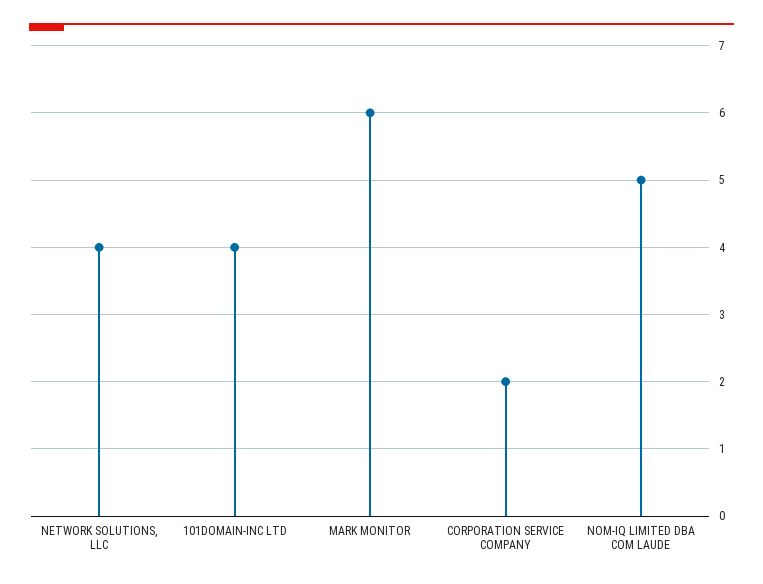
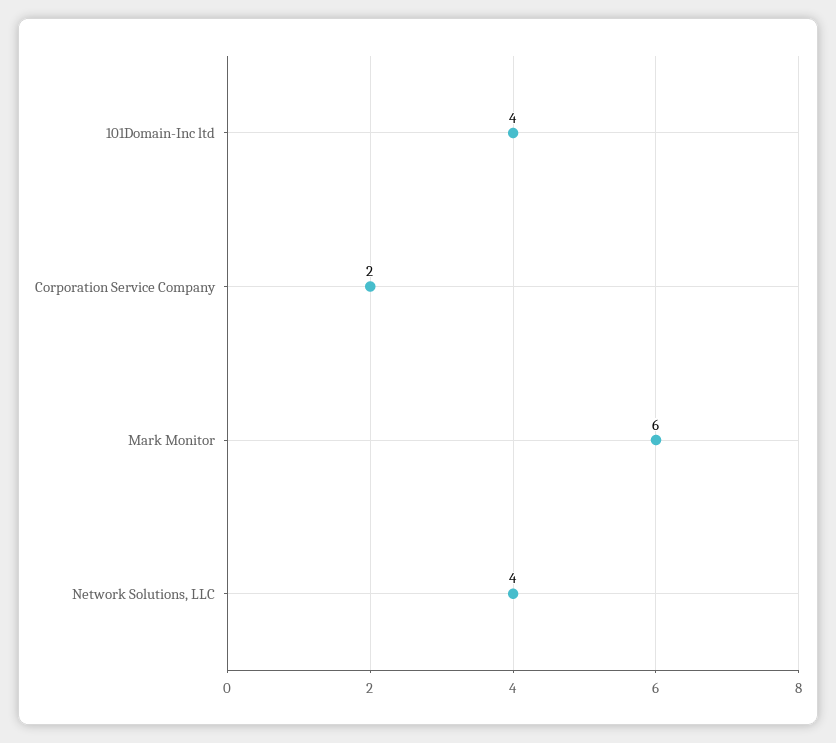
NOM-IQ LIMITED DBA COM LAUDE: 5 -> none

